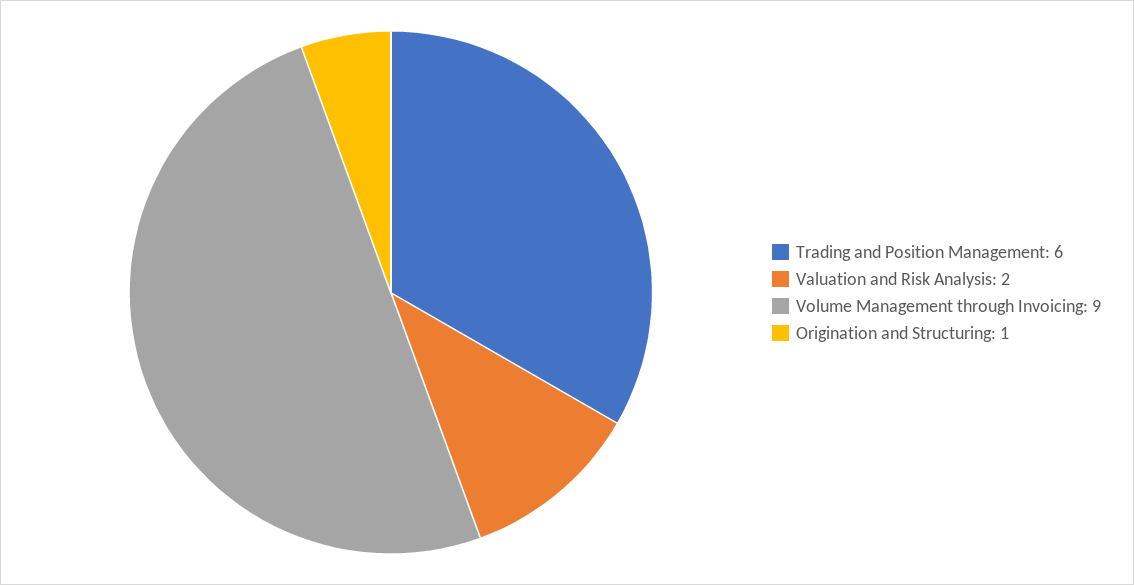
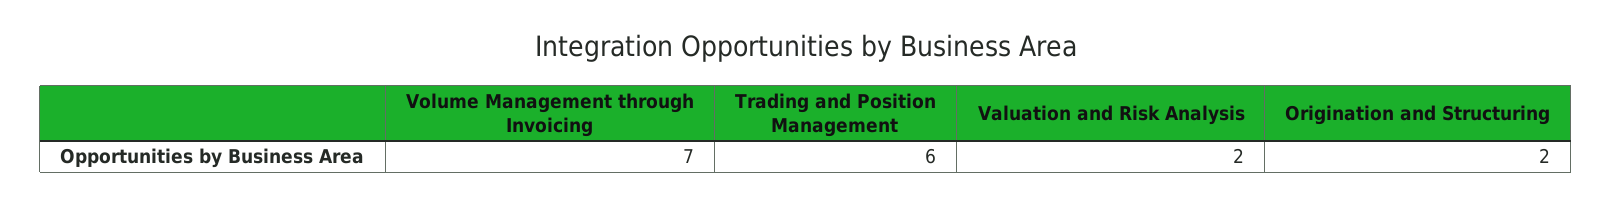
Volume Management through Invoicing: 9 -> 7
Origination and Structuring: 1 -> 2

